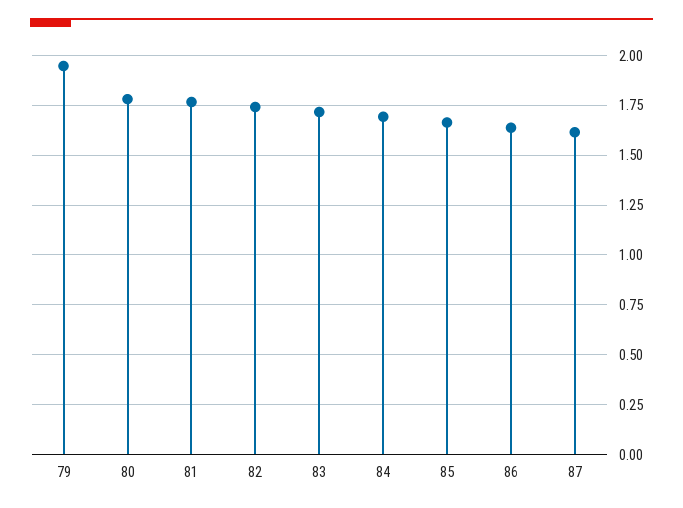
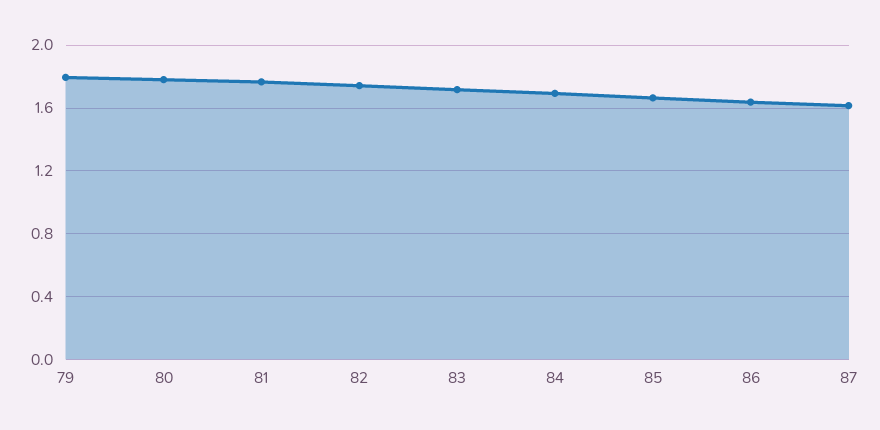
79: 1.95 -> 1.8

